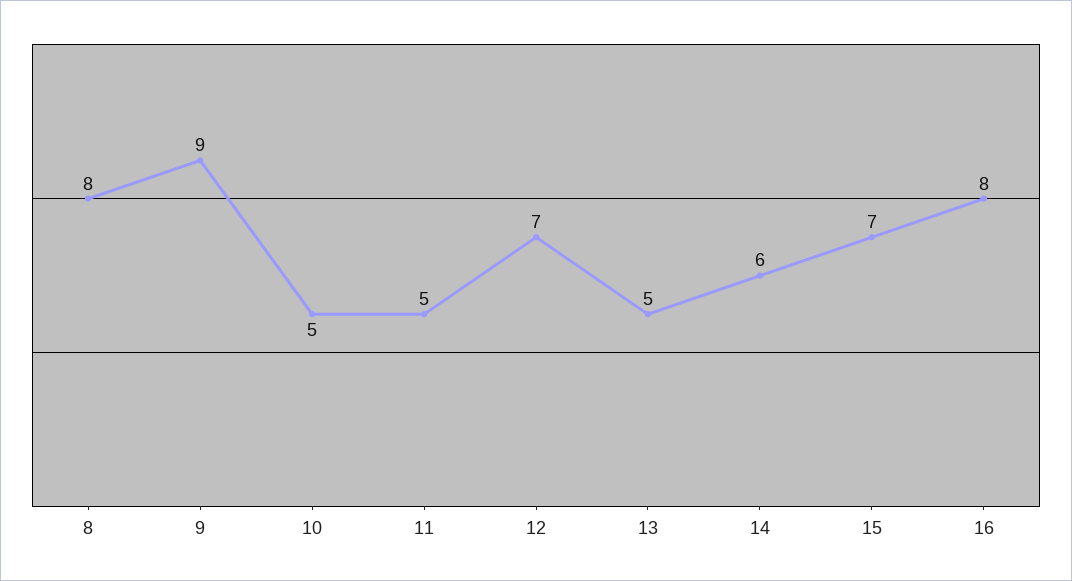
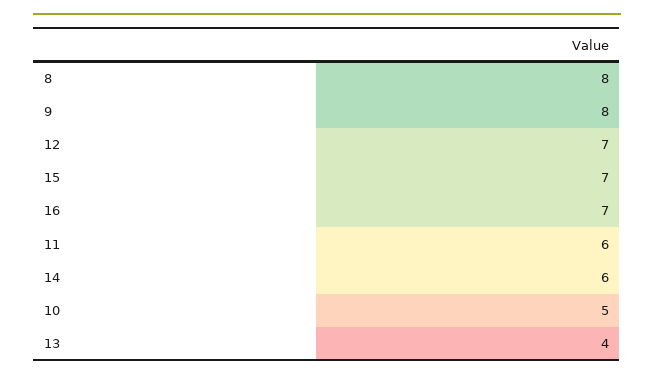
9: 9 -> 8
11: 5 -> 6
13: 5 -> 4
16: 8 -> 7

